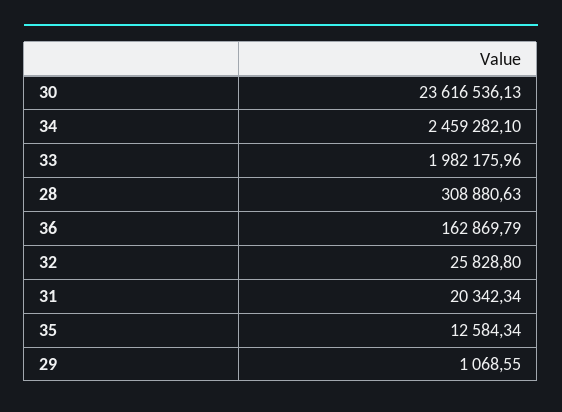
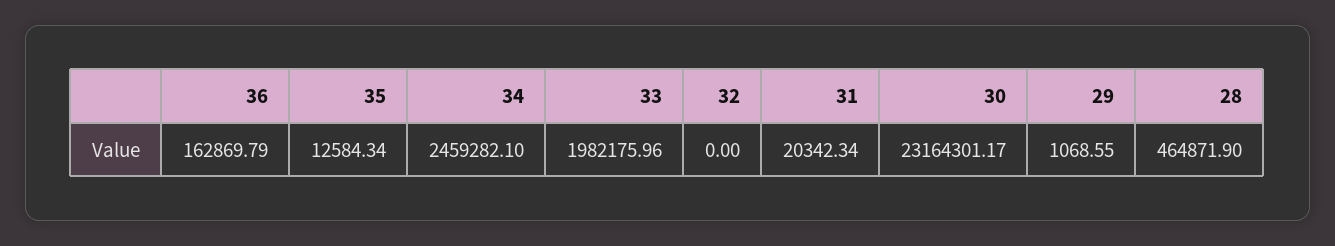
30: 23616536.13 -> 23164301.17
28: 308880.63 -> 464871.9
32: 25828.8 -> 0

